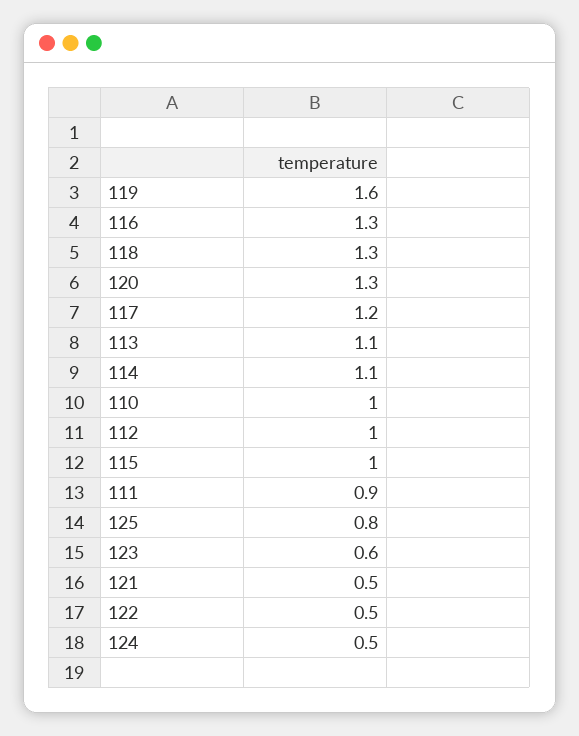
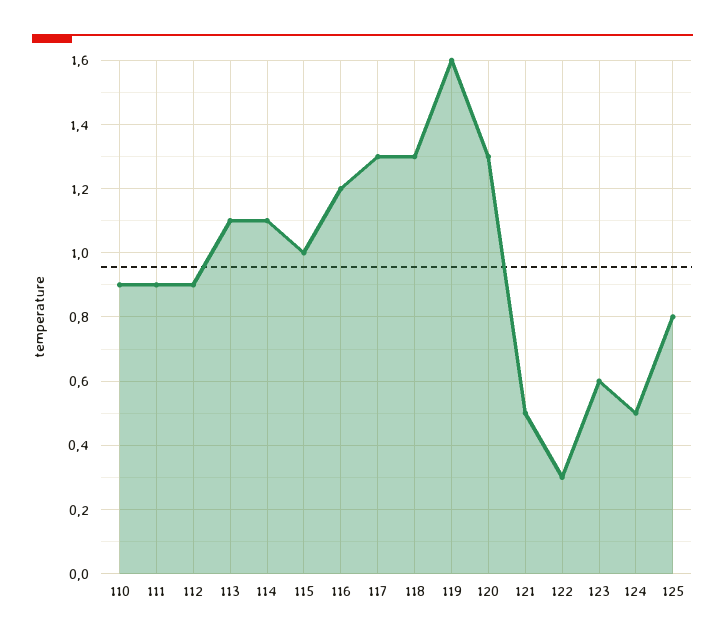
116: 1.3 -> 1.2
117: 1.2 -> 1.3
110: 1 -> 0.9
112: 1 -> 0.9
122: 0.5 -> 0.3

